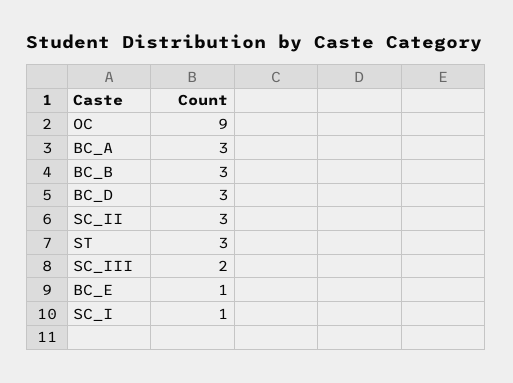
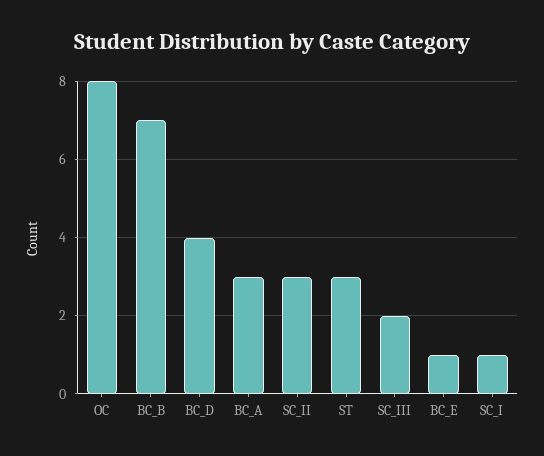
OC: 9 -> 8
BC_B: 3 -> 7
BC_D: 3 -> 4

